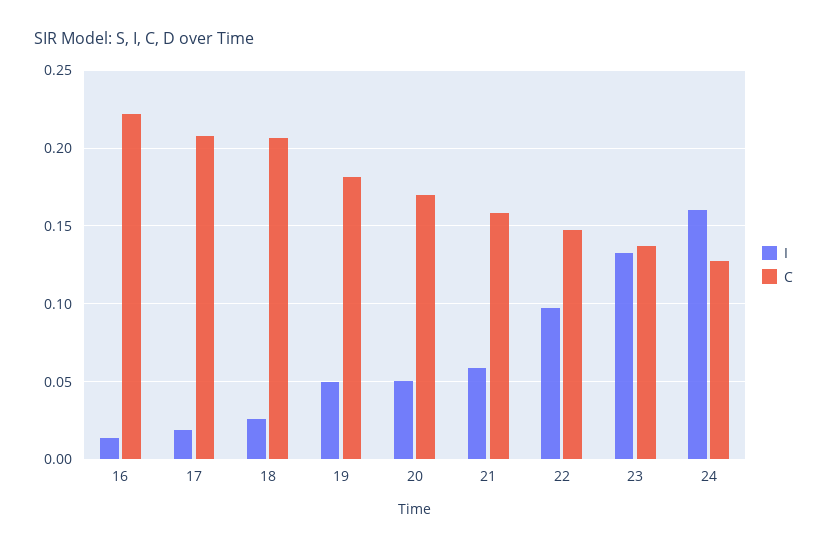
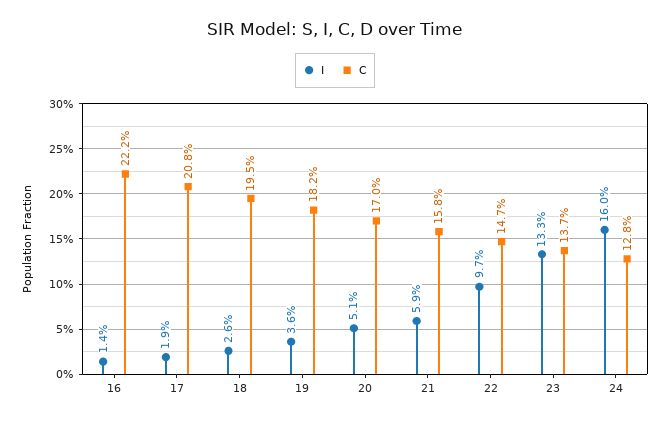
C, 18: 0.205 -> 0.195
I, 19: 0.05 -> 0.036

